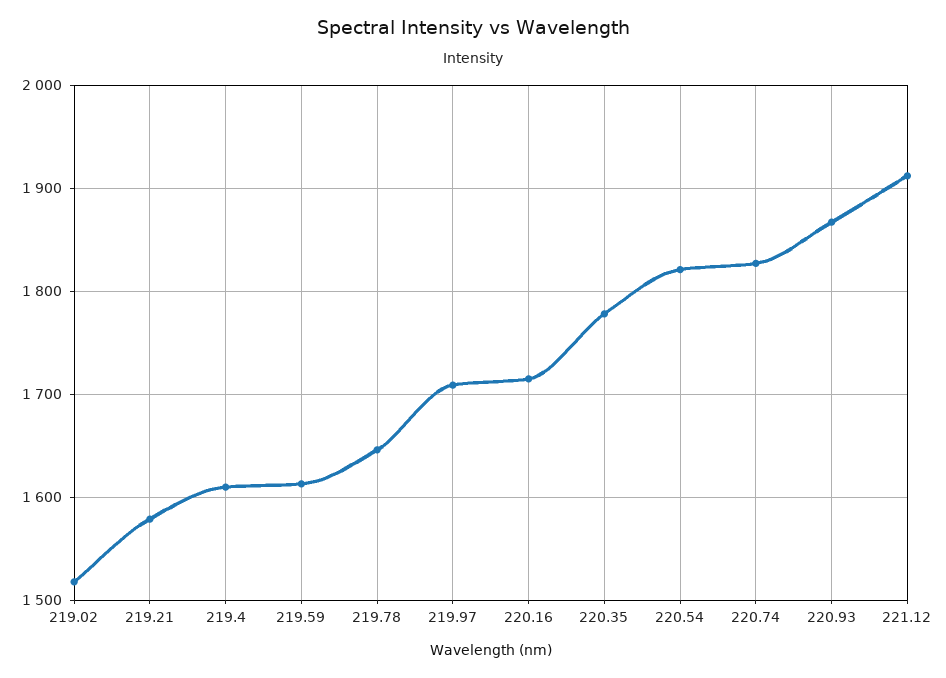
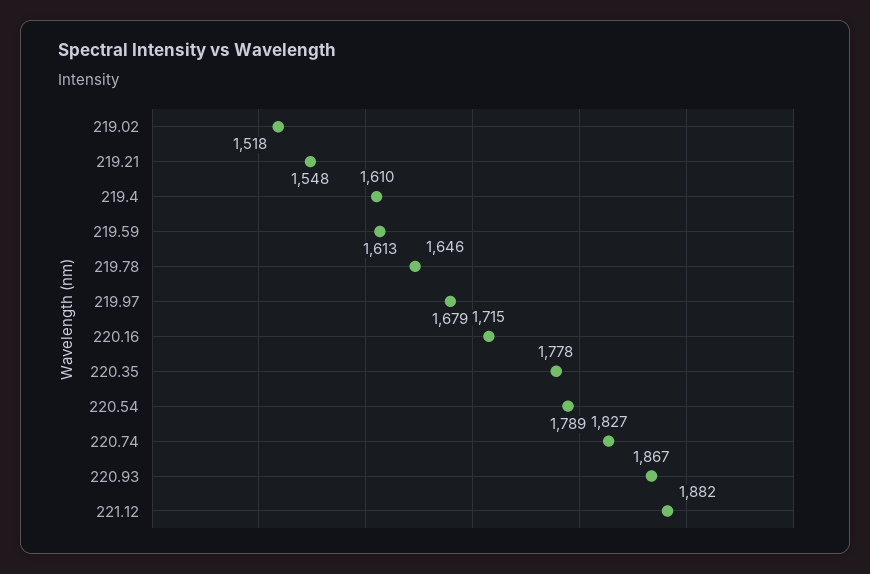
219.21: 1580 -> 1548
219.97: 1710 -> 1679
220.54: 1820 -> 1789
221.12: 1910 -> 1882

